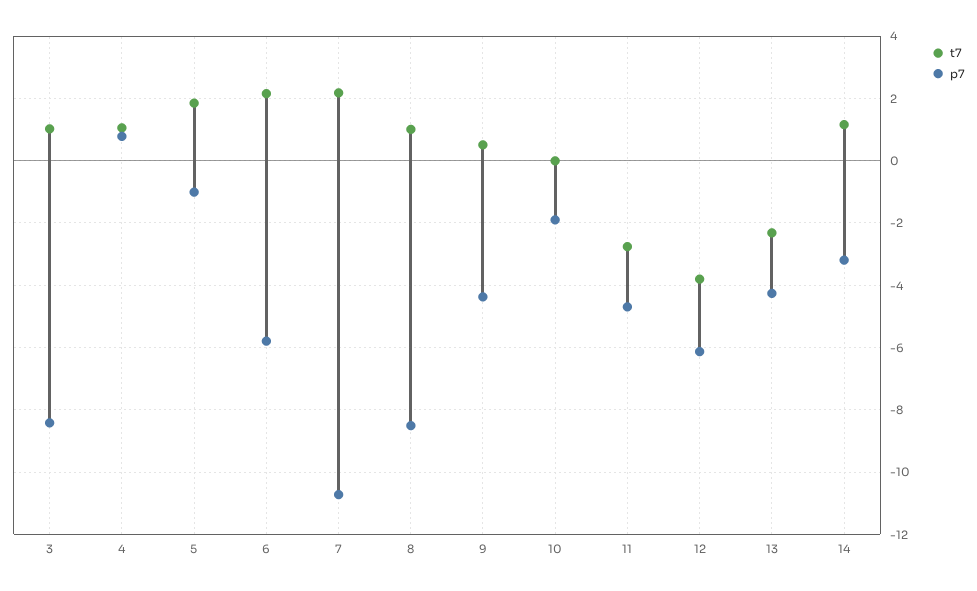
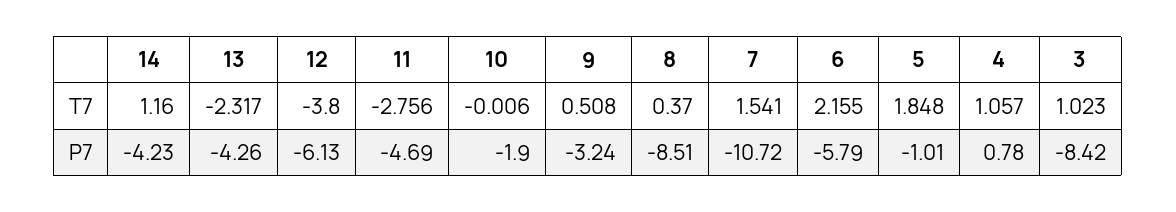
t7, 7: 2.2 -> 1.541
t7, 8: 1 -> 0.37
p7, 9: -4.4 -> -3.24
p7, 14: -3.2 -> -4.23

